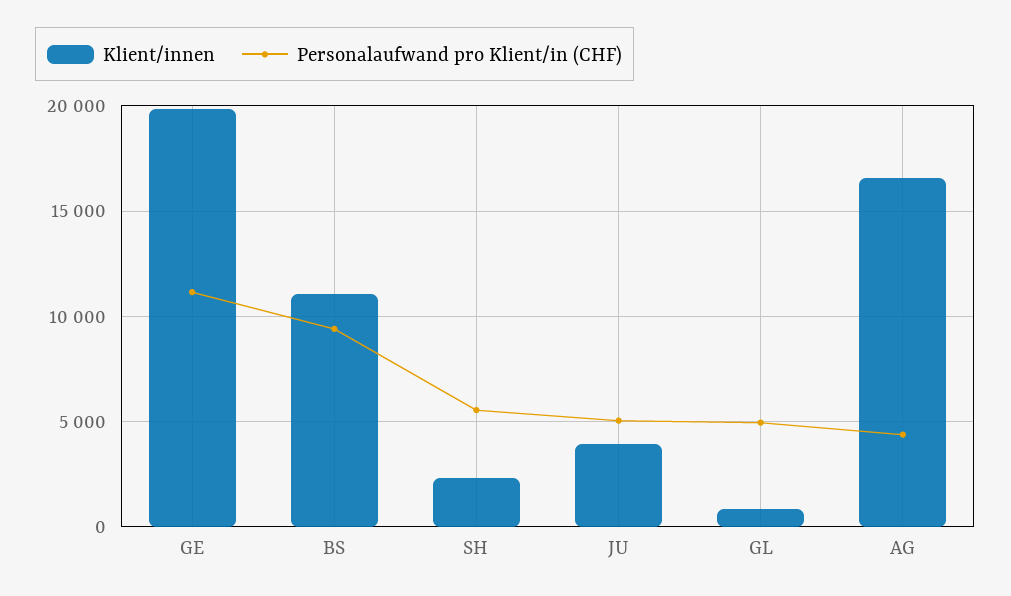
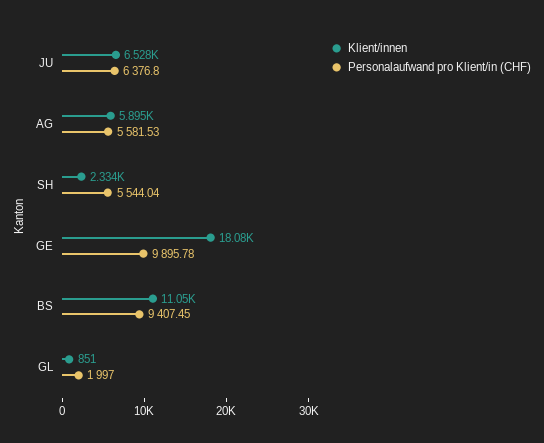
Klient/innen, GE: 20000 -> 18080
Personalaufwand pro Klient/in (CHF), GE: 11000 -> 9895.78
Klient/innen, JU: 4000 -> 6528
Personalaufwand pro Klient/in (CHF), JU: 5000 -> 6376.8
Personalaufwand pro Klient/in (CHF), GL: 5000 -> 1997
Klient/innen, AG: 16500 -> 5895
Personalaufwand pro Klient/in (CHF), AG: 4500 -> 5581.53

